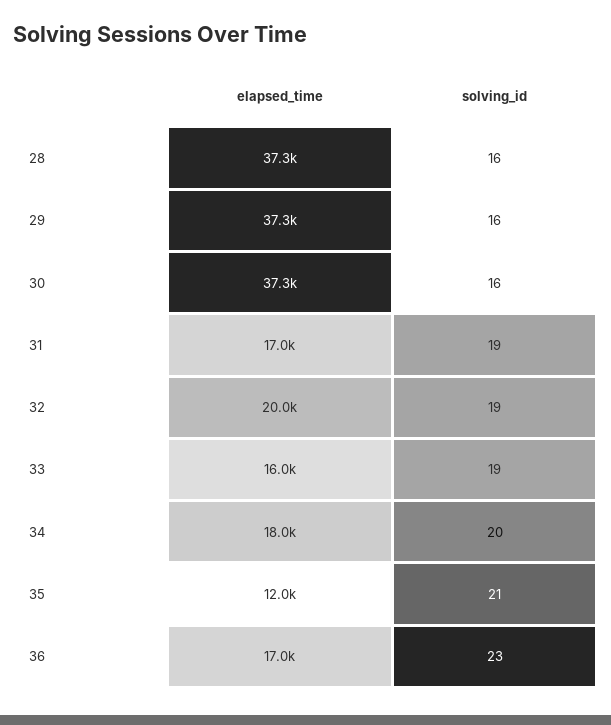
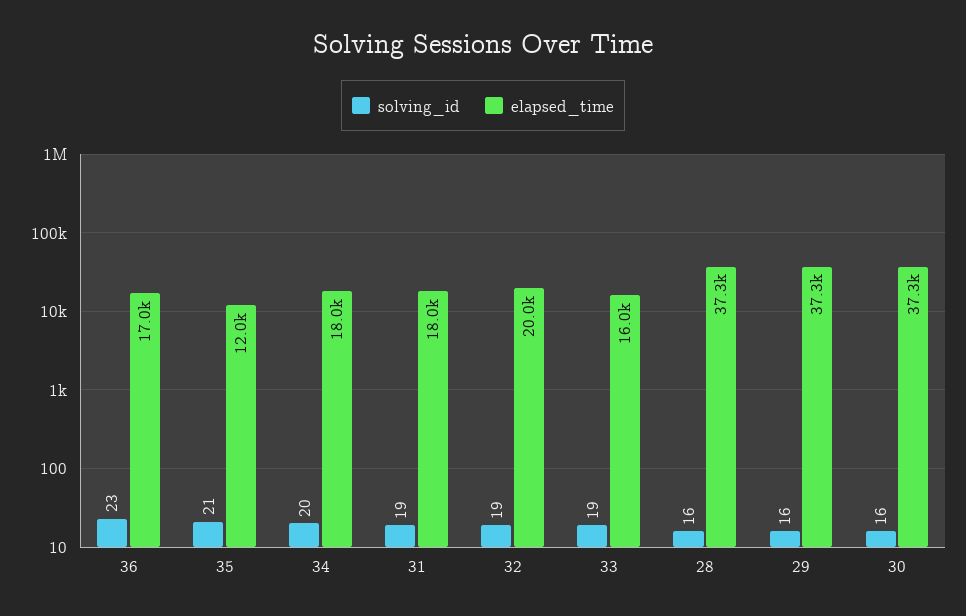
elapsed_time, 31: 17000 -> 18000

